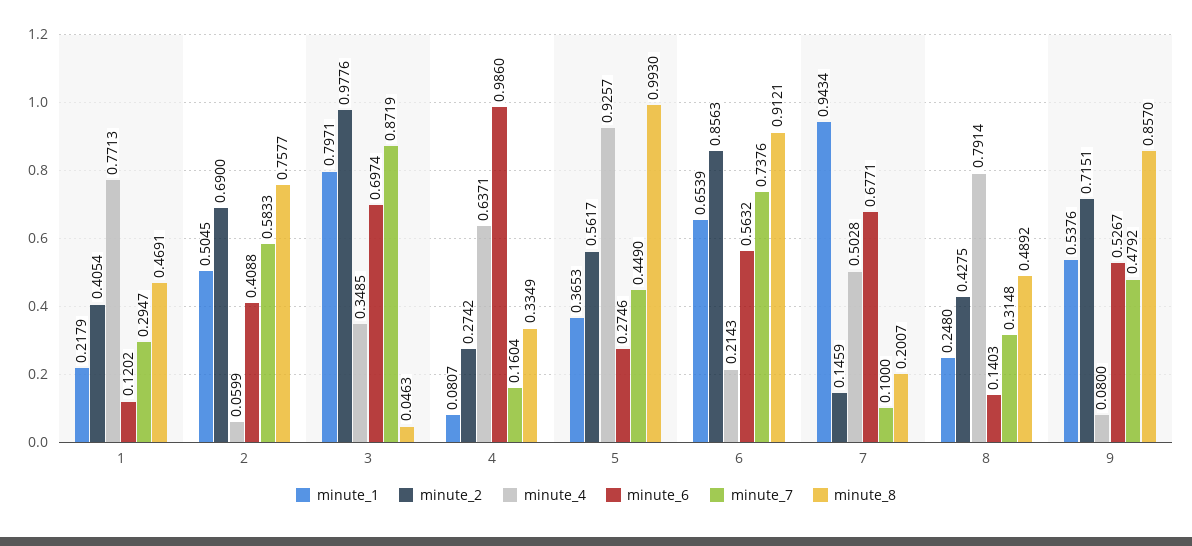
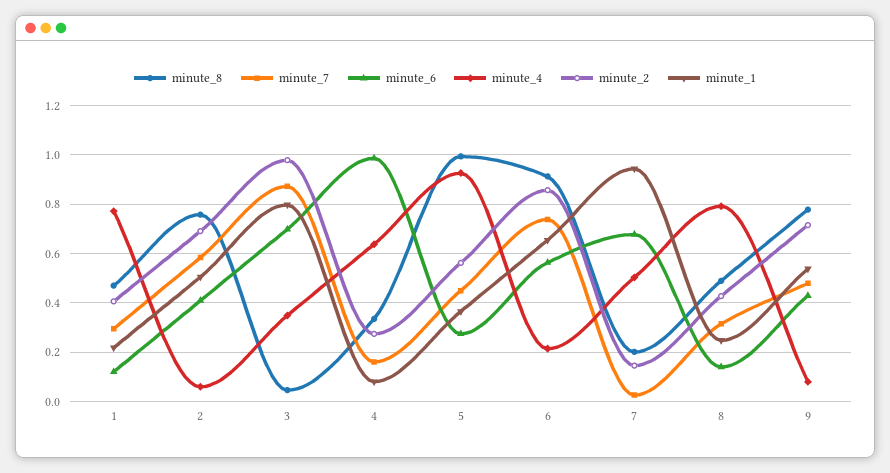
minute_7, 7: 0.1 -> 0.025
minute_6, 9: 0.5267 -> 0.425
minute_8, 9: 0.857 -> 0.775

